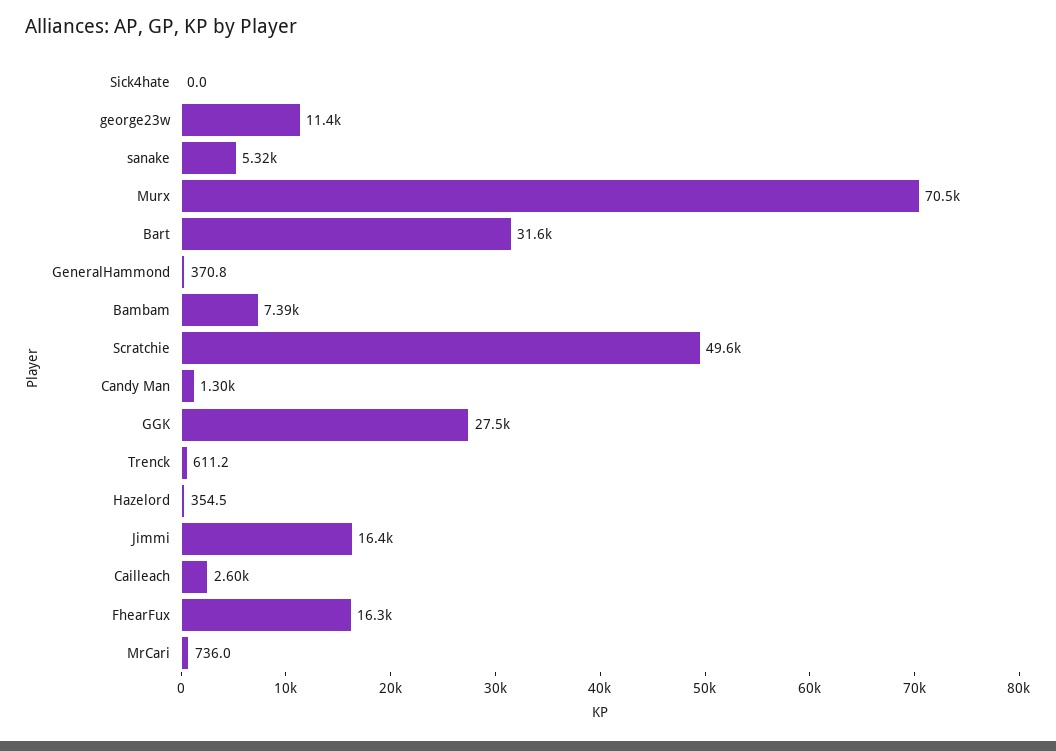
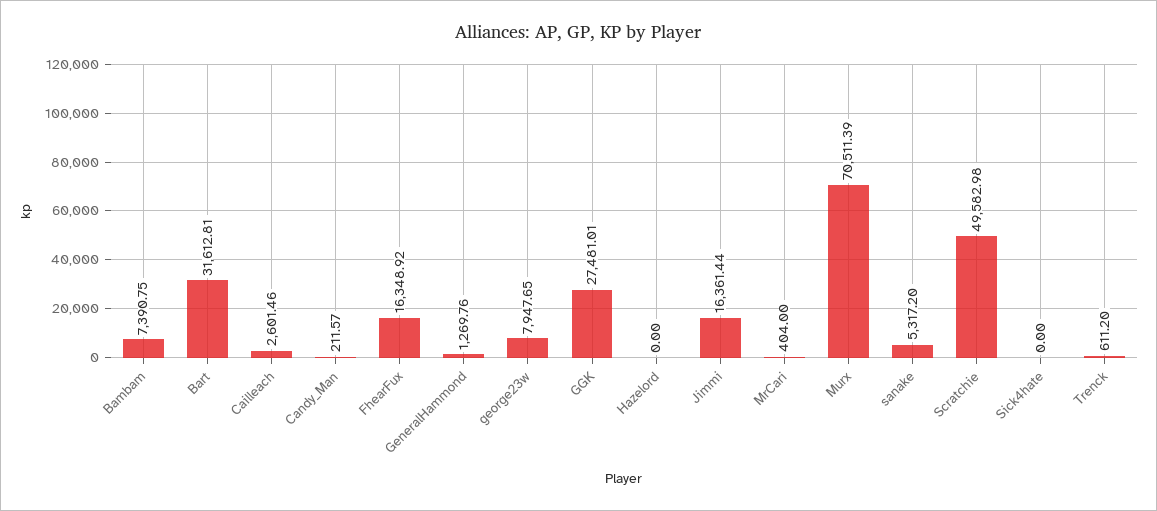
george23w: 11400 -> 7947.65
GeneralHammond: 370.8 -> 1269.76
Candy Man: 1300 -> 211.57
Hazelord: 354.5 -> 0
MrCari: 736 -> 404

